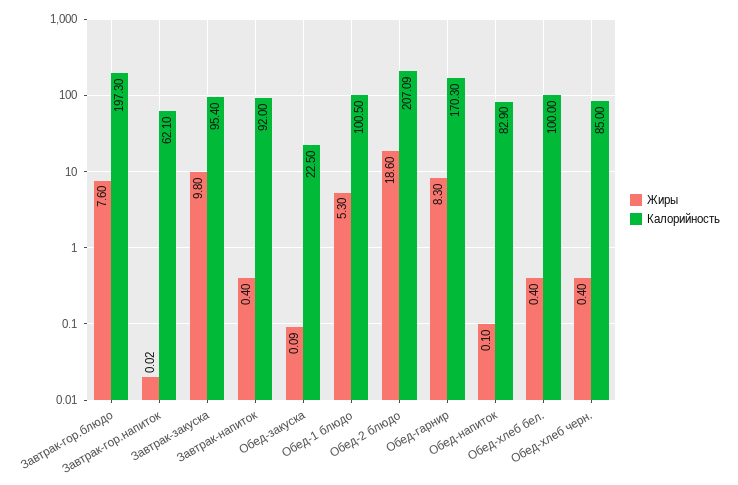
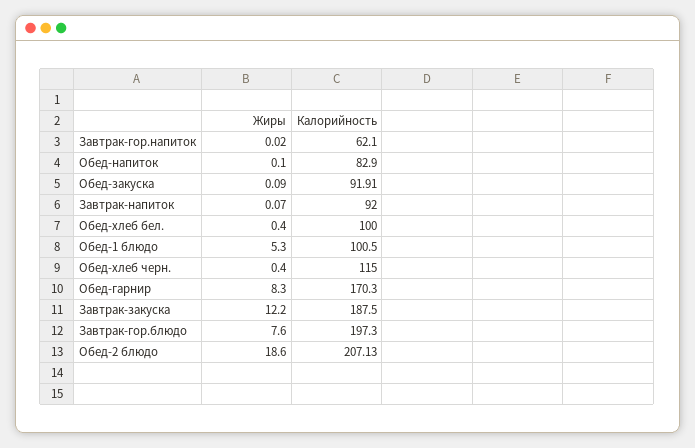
Жиры, Завтрак-закуска: 9.8 -> 12.2
Калорийность, Завтрак-закуска: 95.4 -> 187.5
Жиры, Завтрак-напиток: 0.4 -> 0.07
Калорийность, Обед-закуска: 22.5 -> 91.91
Калорийность, Обед-2 блюдо: 207.09 -> 207.13
Калорийность, Обед-хлеб черн.: 85 -> 115

